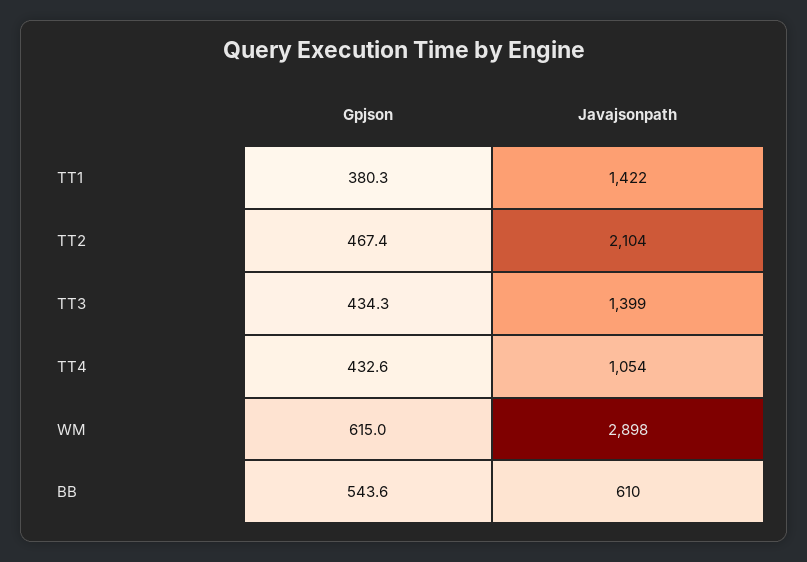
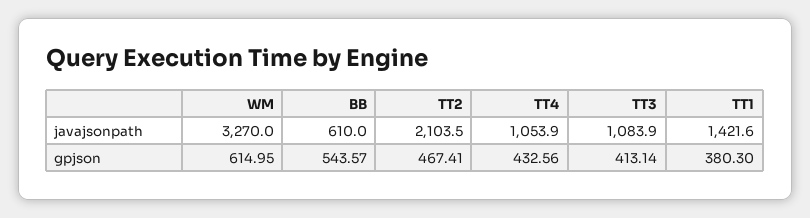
Gpjson, TT3: 434.3 -> 413.14
Javajsonpath, TT3: 1399 -> 1083.9
Javajsonpath, WM: 2898 -> 3270

